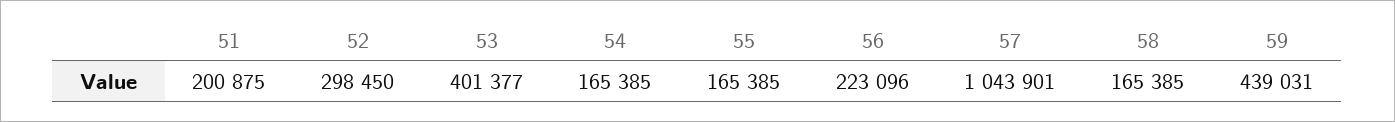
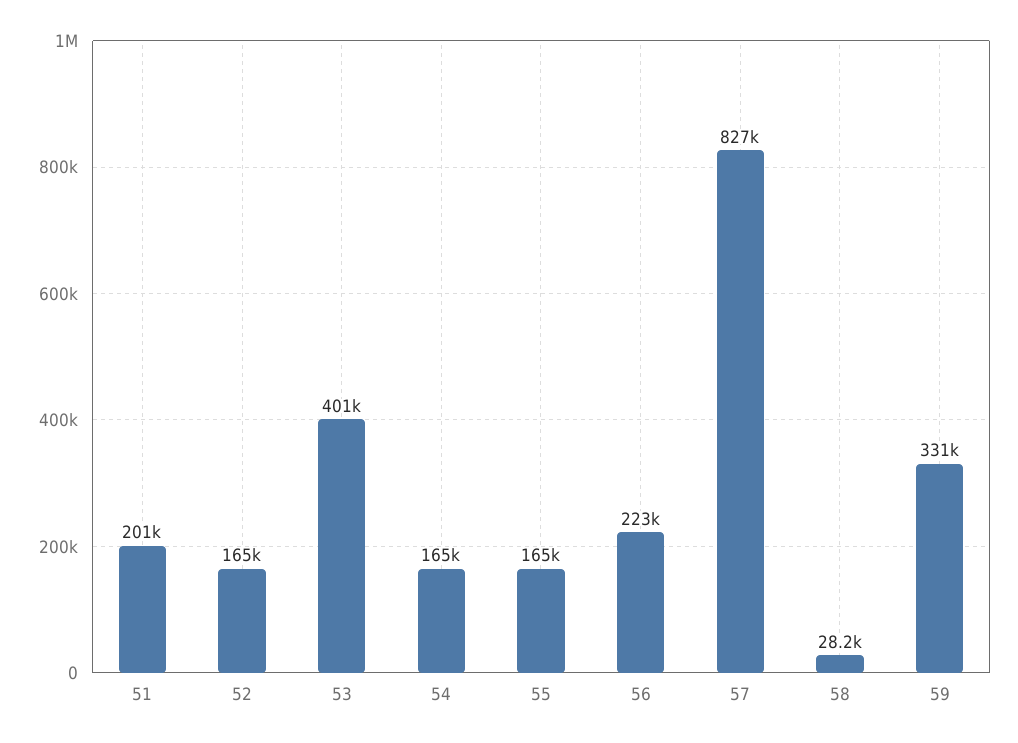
52: 298450 -> 165000
57: 1043901 -> 827000
58: 165385 -> 28200
59: 439031 -> 331000

